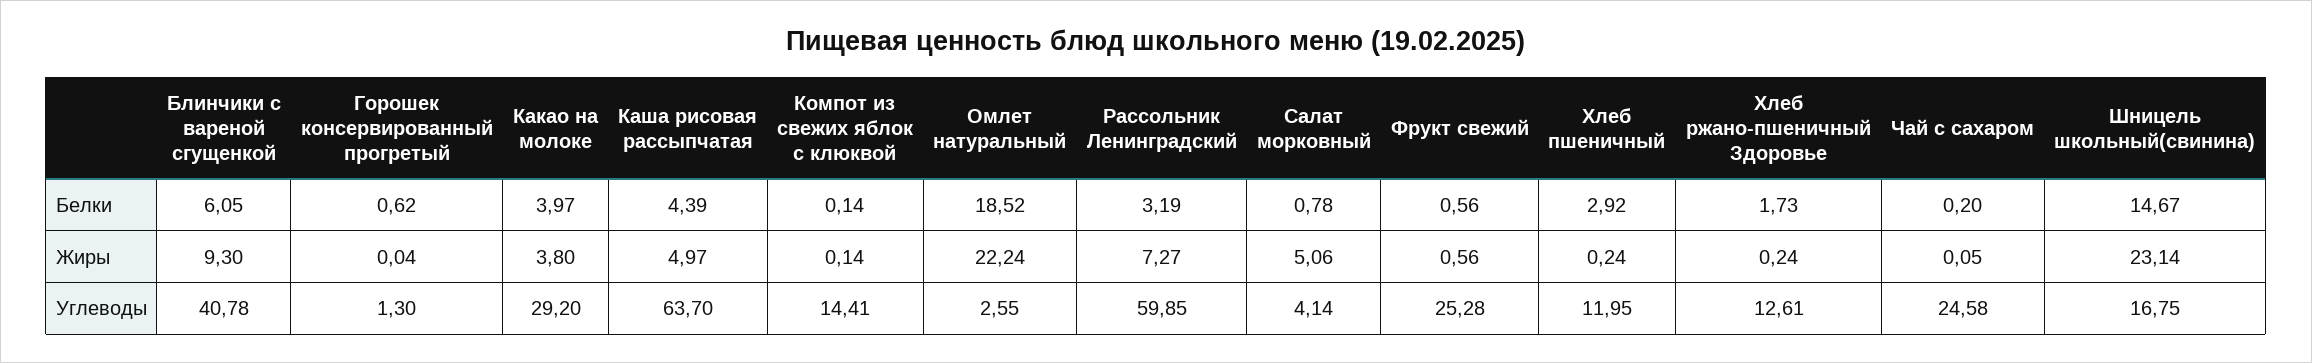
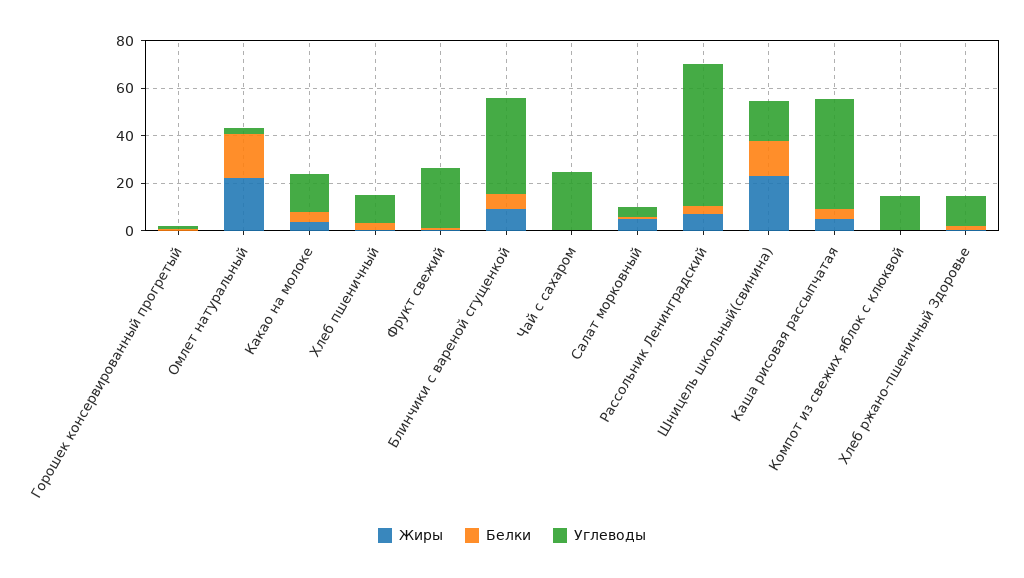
Углеводы, Какао на молоке: 29.2 -> 15
Углеводы, Каша рисовая рассыпчатая: 63.7 -> 45

